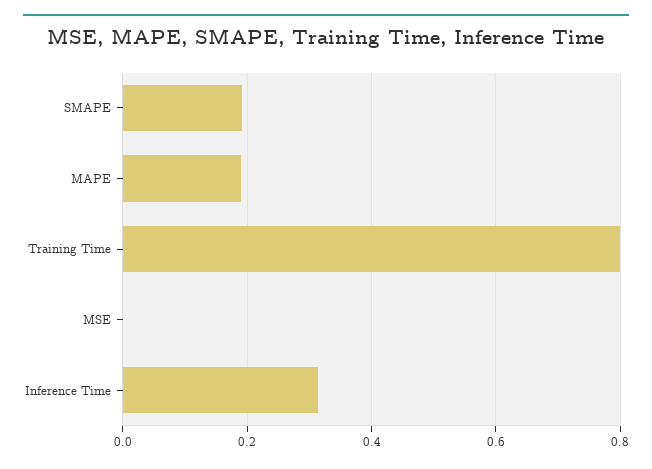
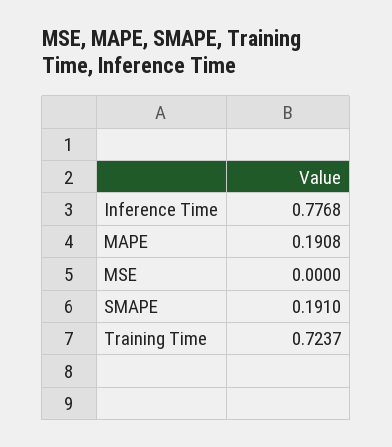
Training Time: 0.8 -> 0.7237
Inference Time: 0.32 -> 0.7768

